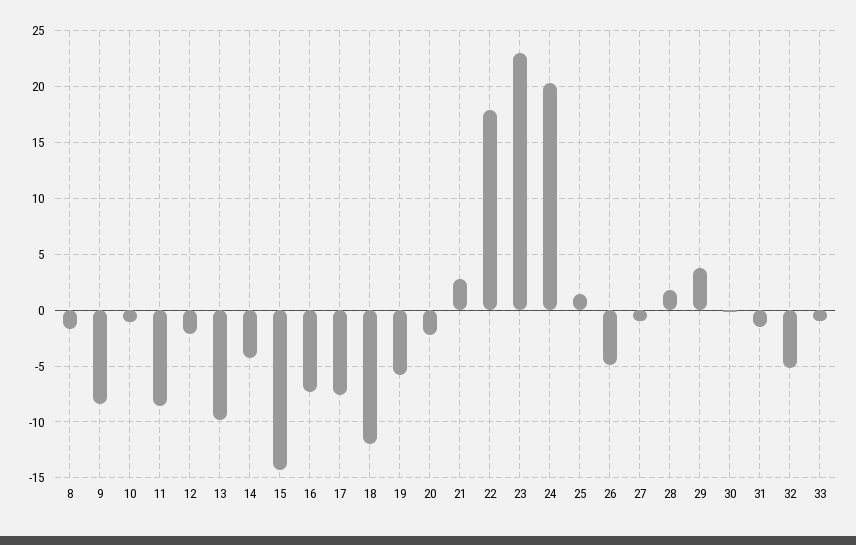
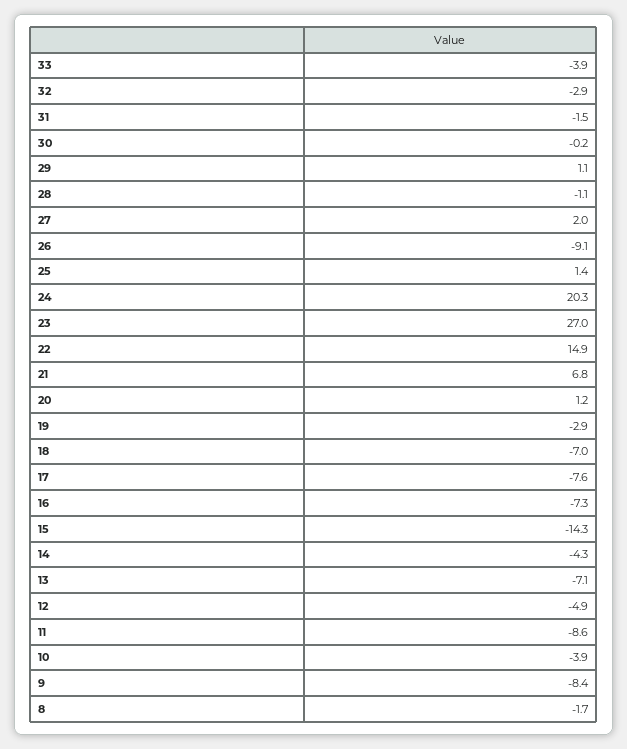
10: -1 -> -3.9
12: -2 -> -4.9
13: -10 -> -7.1
18: -12 -> -7
19: -6 -> -2.9
20: -2 -> 1.2
21: 3 -> 6.8
22: 18 -> 14.9
23: 23 -> 27
26: -5 -> -9.1
27: -1 -> 2
28: 2 -> -1.1
29: 4 -> 1.1
32: -5 -> -2.9
33: -1 -> -3.9

